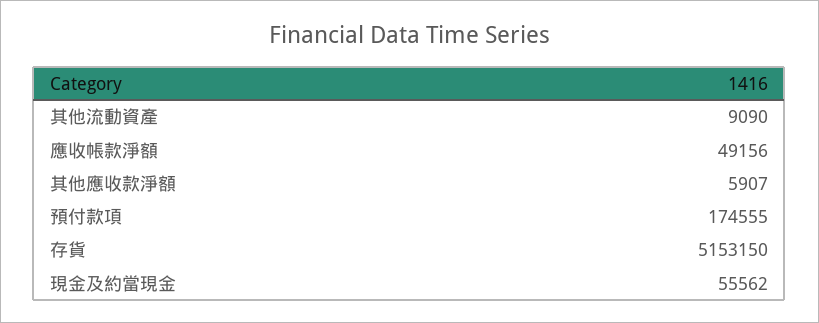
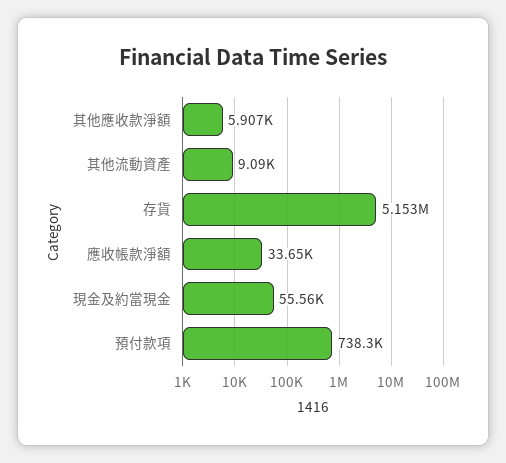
應收帳款淨額: 49156 -> 33650
預付款項: 174555 -> 738300

